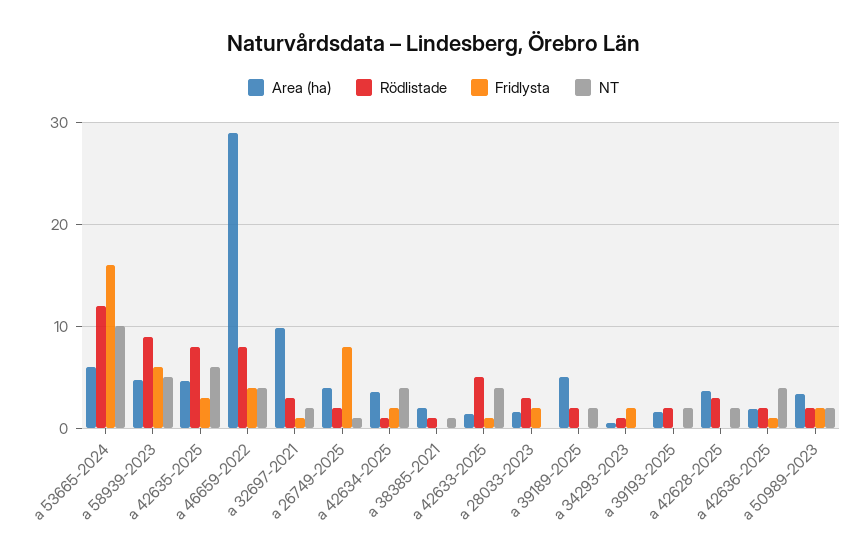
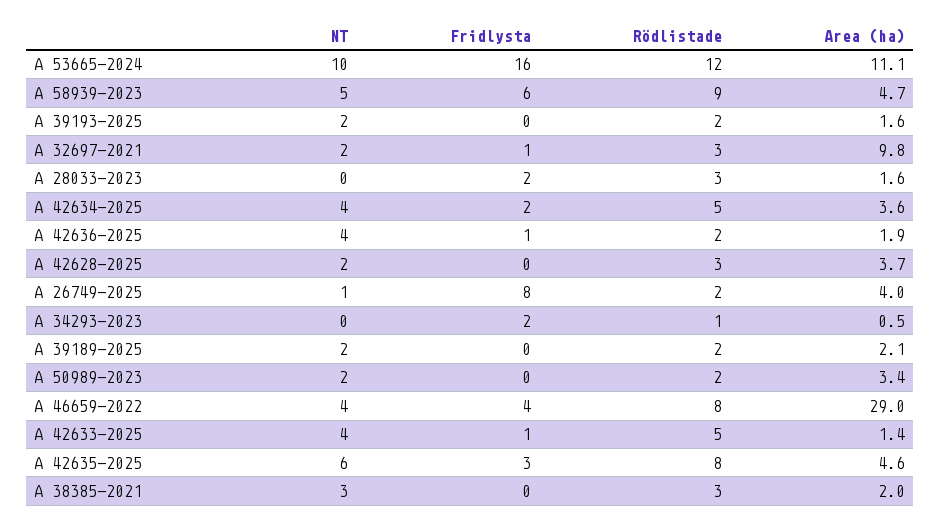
Area (ha), a 53665-2024: 6 -> 11.1
Rödlistade, a 42634-2025: 1 -> 5
Rödlistade, a 38385-2021: 1 -> 3
NT, a 38385-2021: 1 -> 3
Area (ha), a 39189-2025: 5 -> 2.1
Fridlysta, a 50989-2023: 2 -> 0

